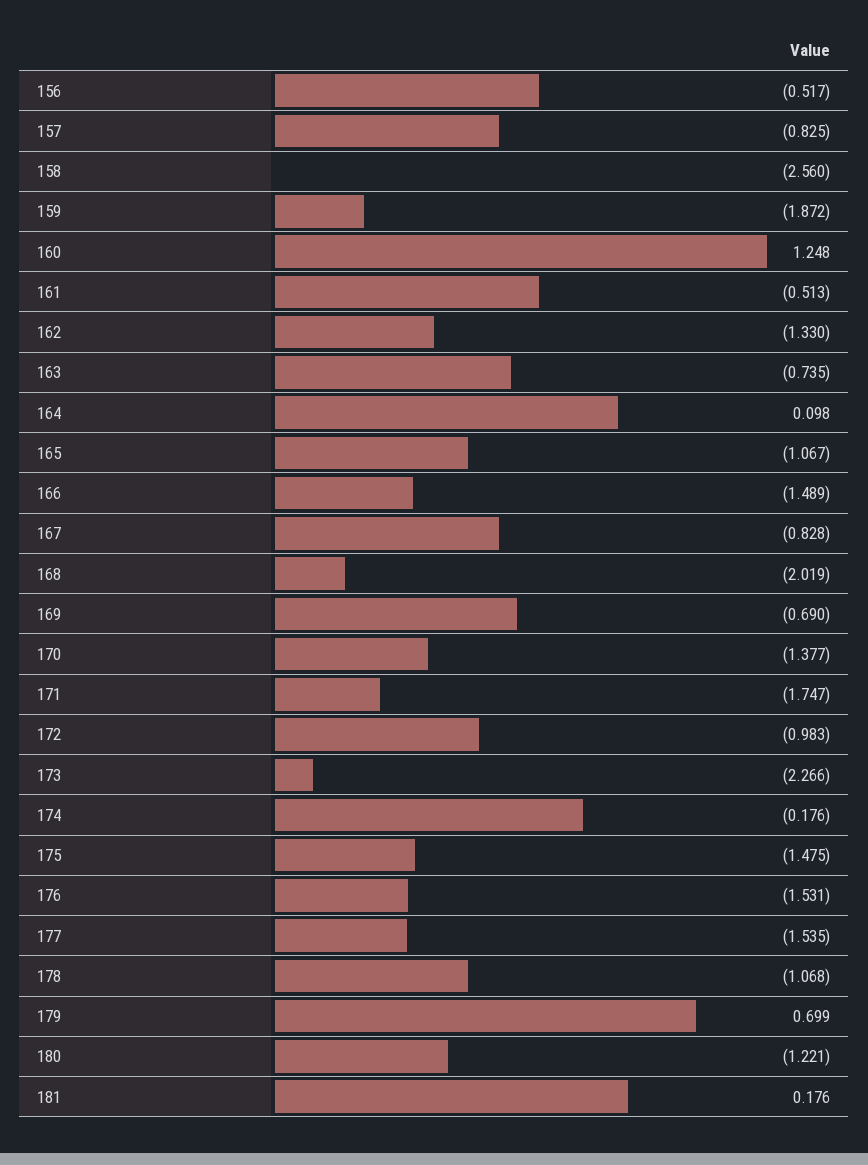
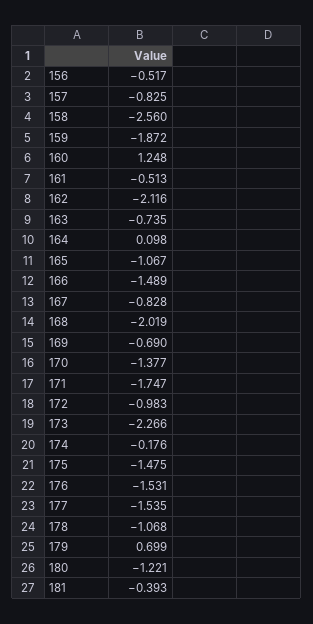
162: -1.33 -> -2.116
181: 0.176 -> -0.393

